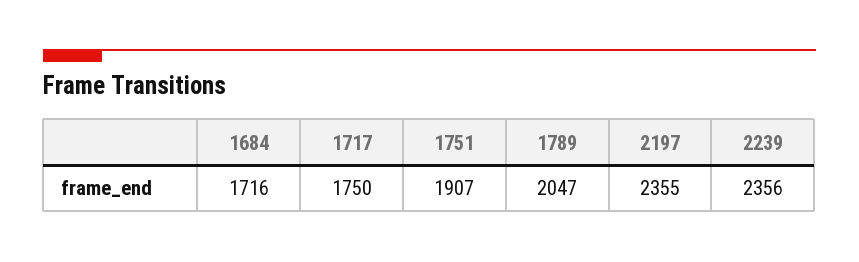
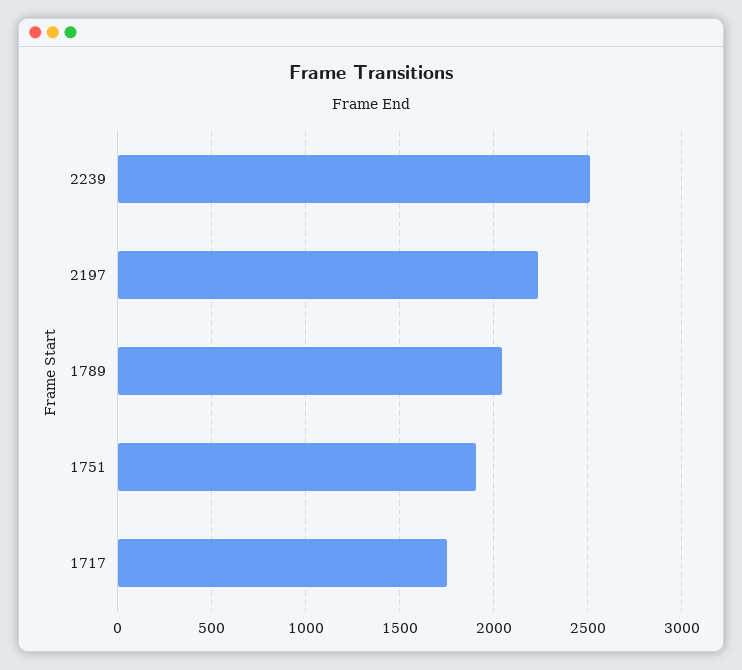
1684: 1716 -> none
2197: 2355 -> 2250
2239: 2356 -> 2500

